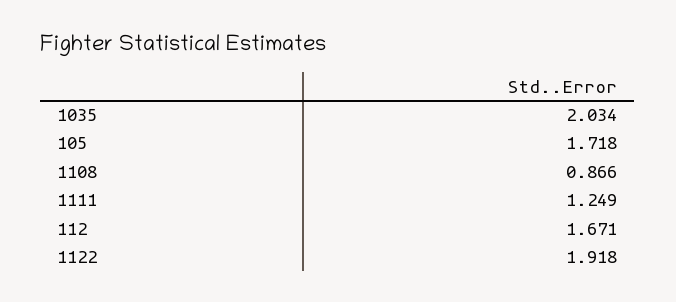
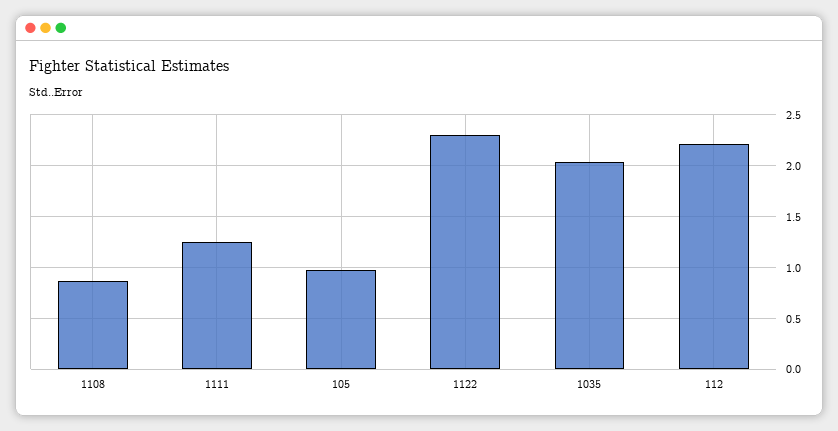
105: 1.718 -> 1
112: 1.671 -> 2.2
1122: 1.918 -> 2.3

